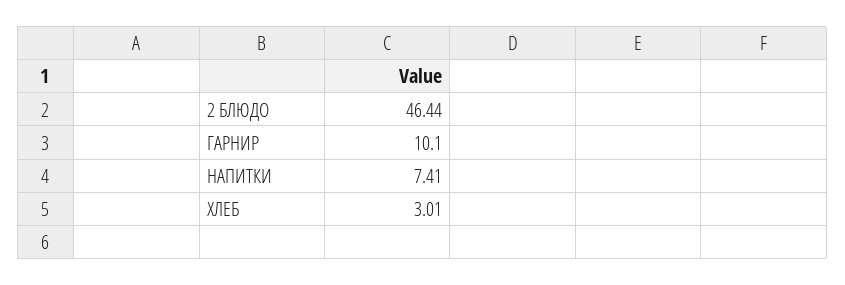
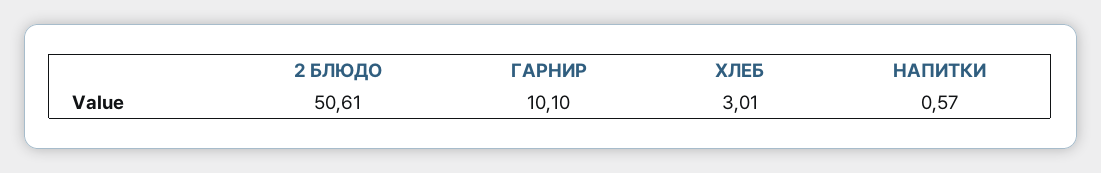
2 БЛЮДО: 46.44 -> 50.61
НАПИТКИ: 7.41 -> 0.57

